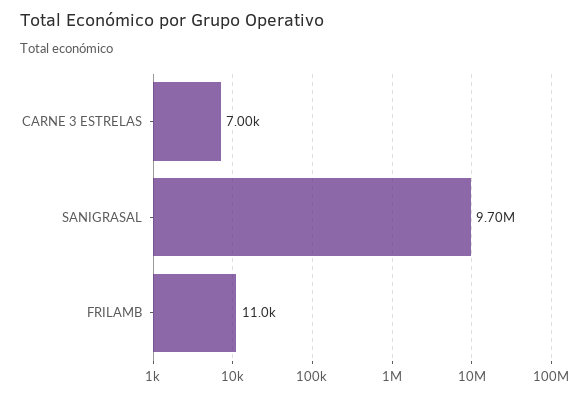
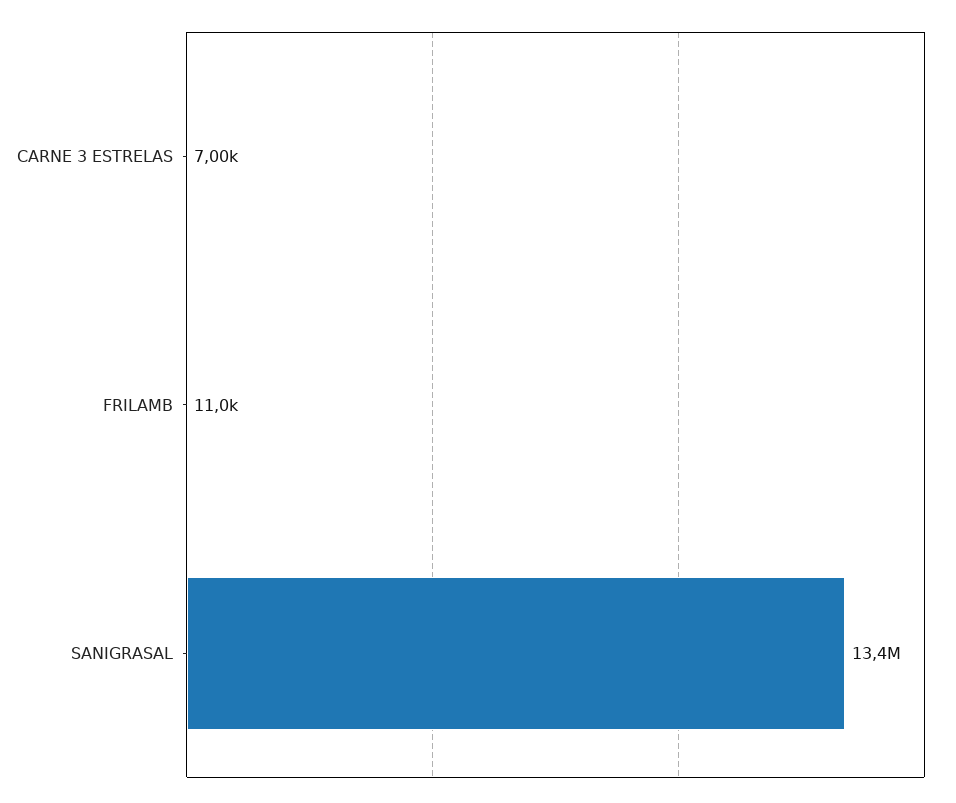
SANIGRASAL: 9700000 -> 13400000

